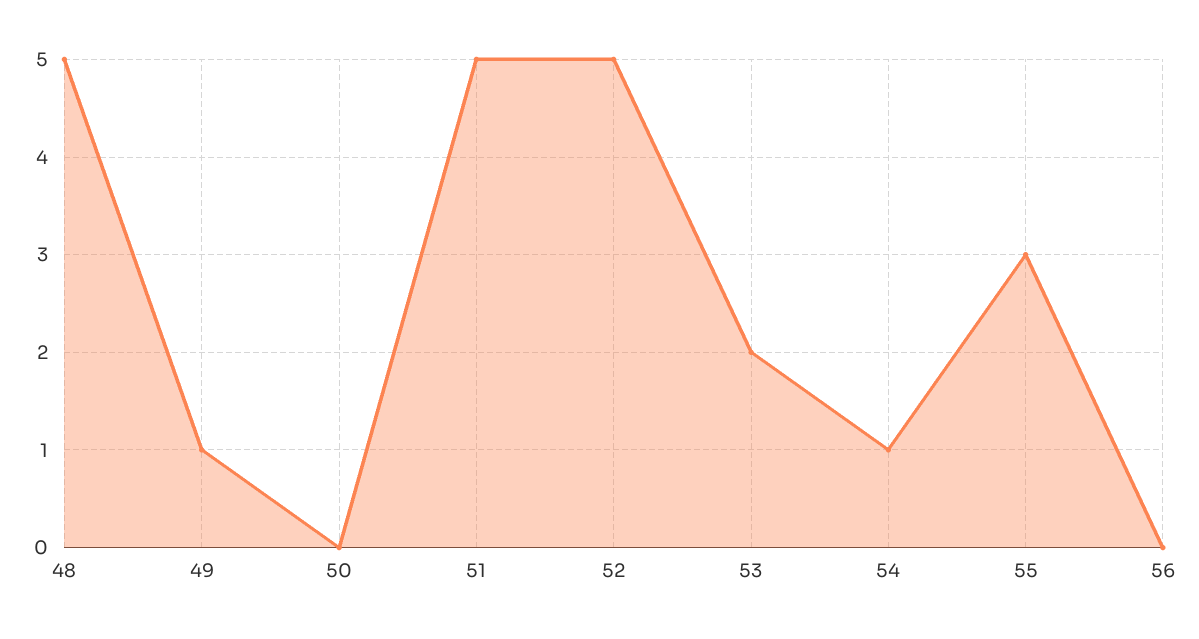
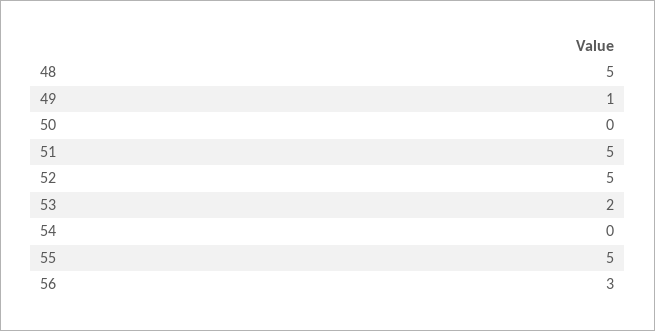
54: 1 -> 0
55: 3 -> 5
56: 0 -> 3

